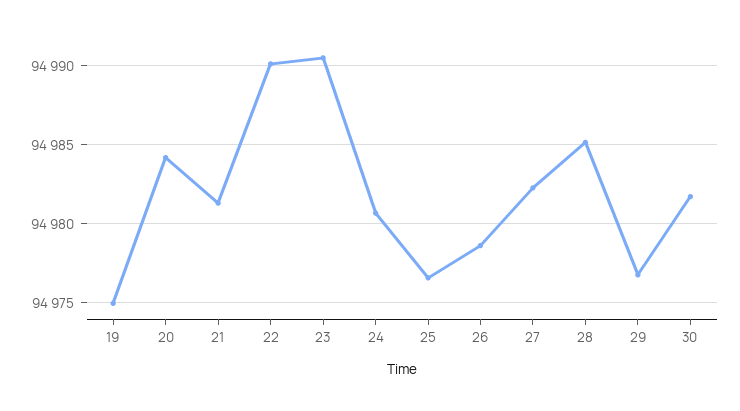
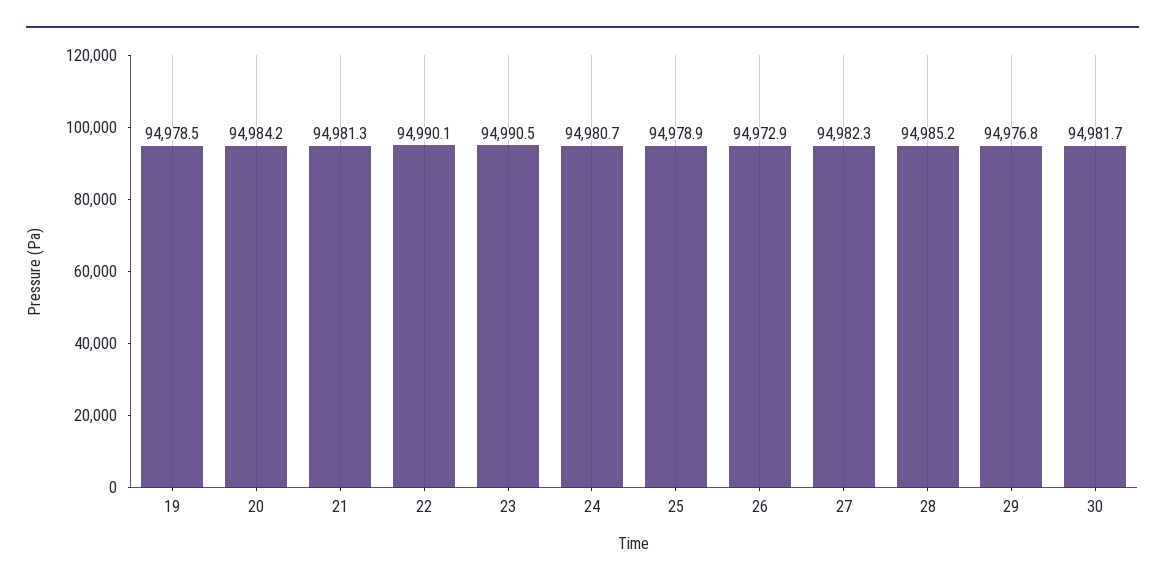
19: 94975 -> 94978.5
25: 94976.5 -> 94978.9
26: 94978.5 -> 94972.9

